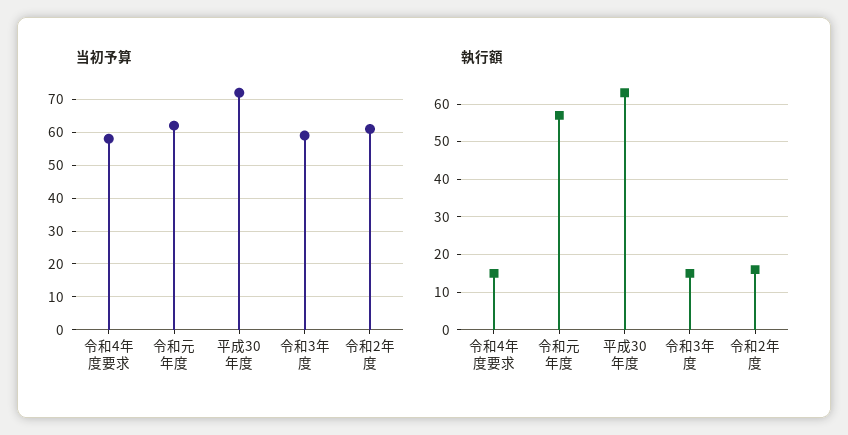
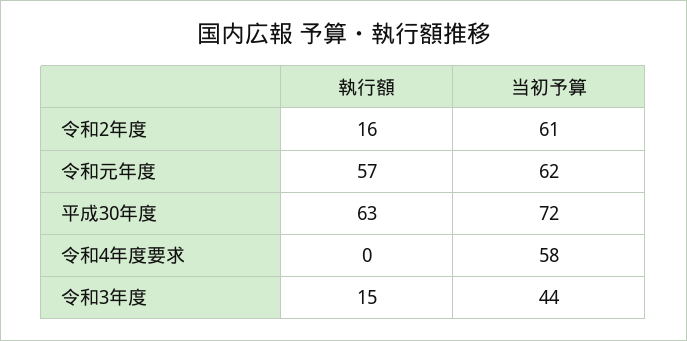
当初予算, 令和3年度: 60 -> 44
執行額, 令和4年度要求: 15 -> 0

